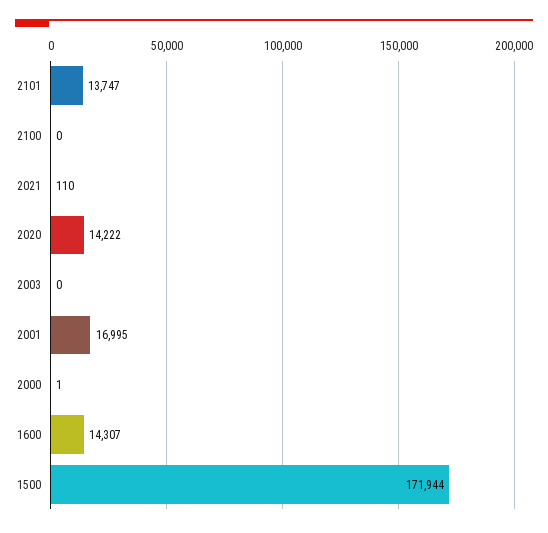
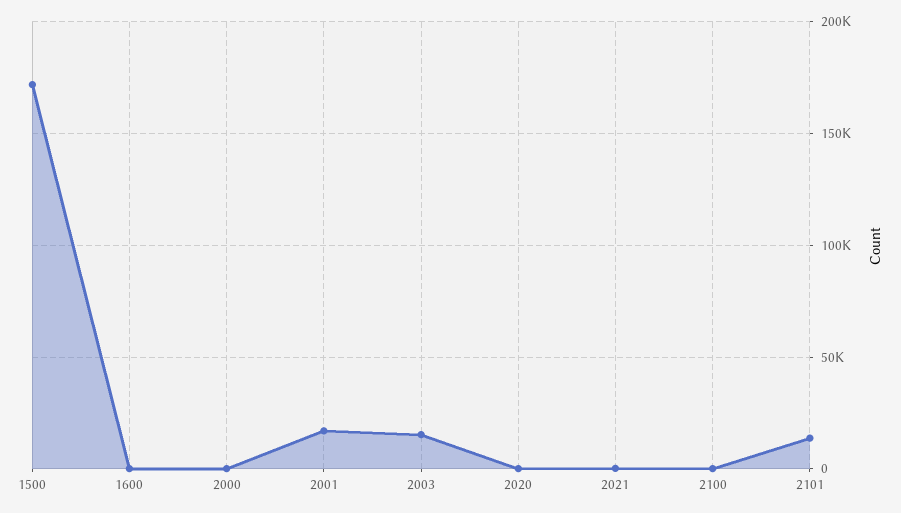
2020: 14222 -> 0
2003: 0 -> 15000
1600: 14307 -> 0

